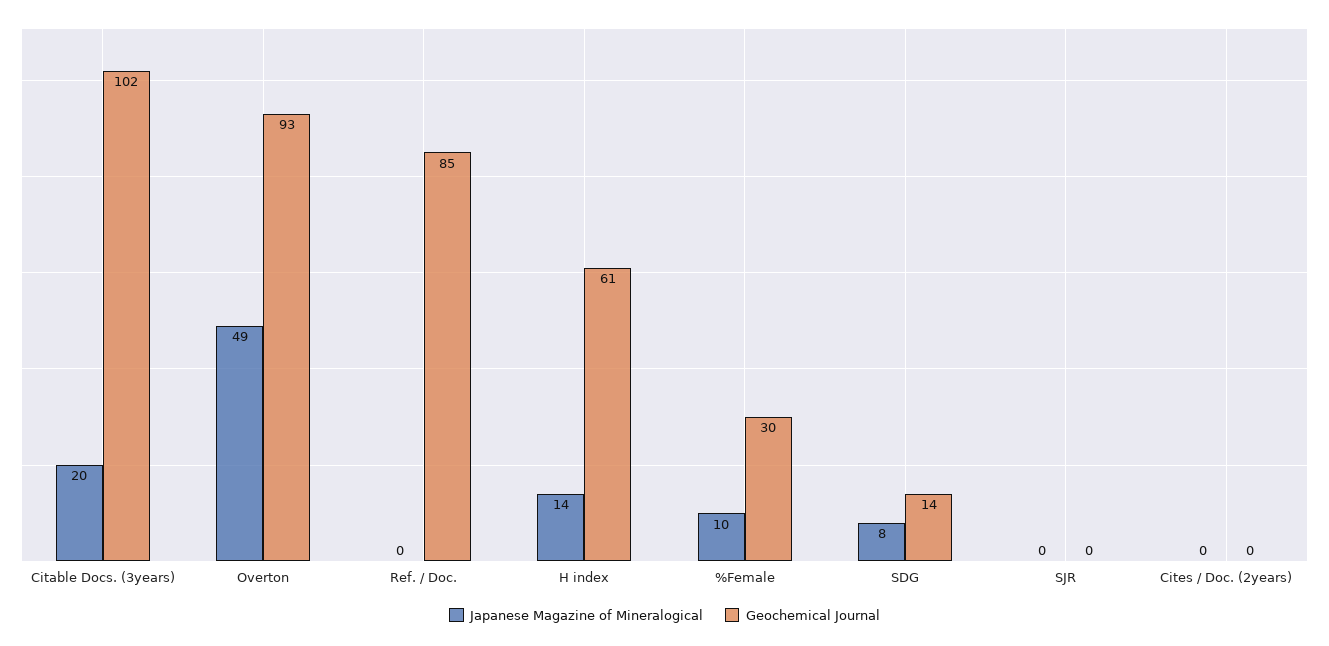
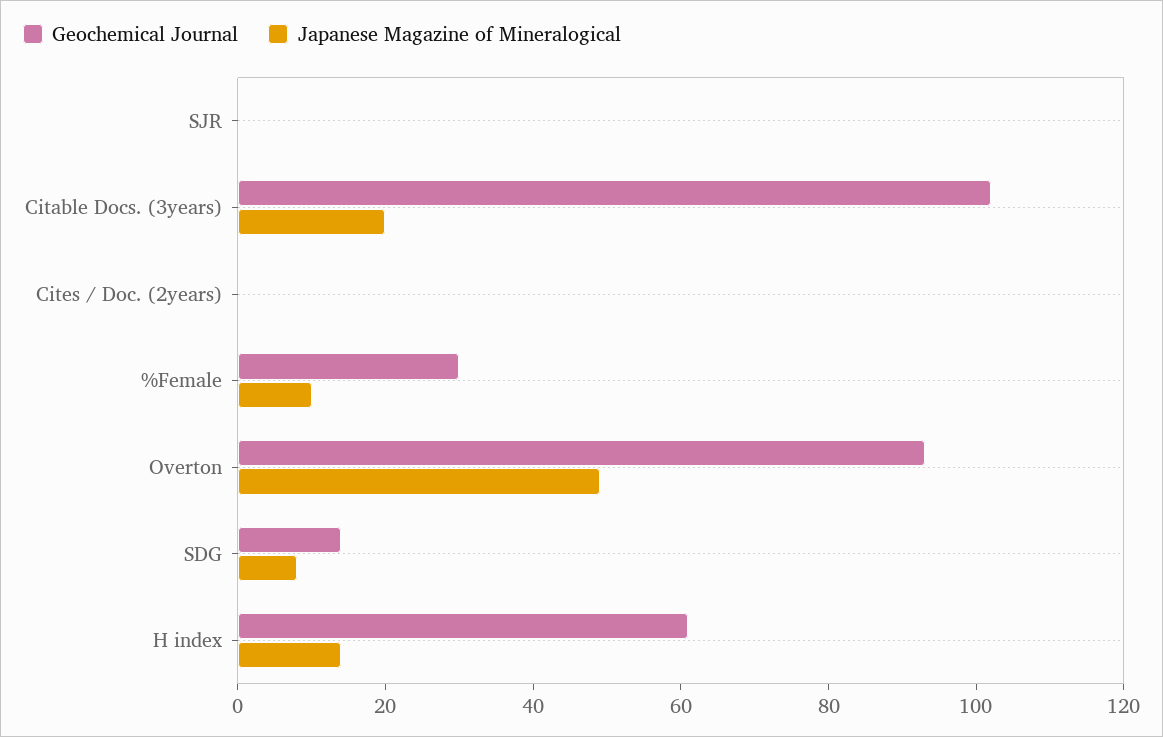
Japanese Magazine of Mineralogical, Ref. / Doc.: 0 -> none
Geochemical Journal, Ref. / Doc.: 85 -> none

